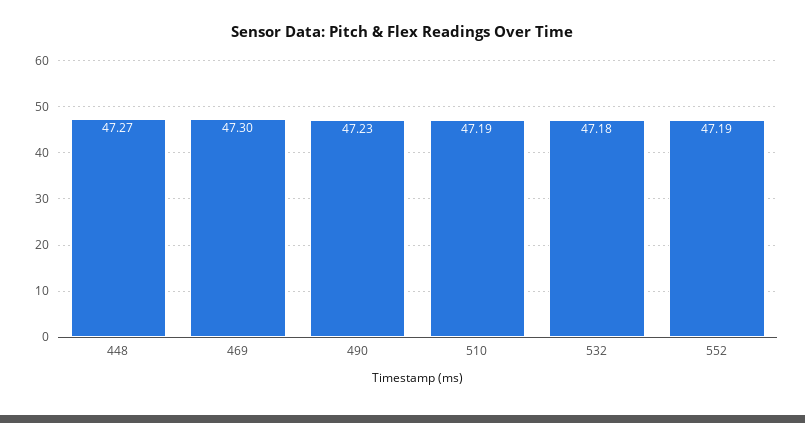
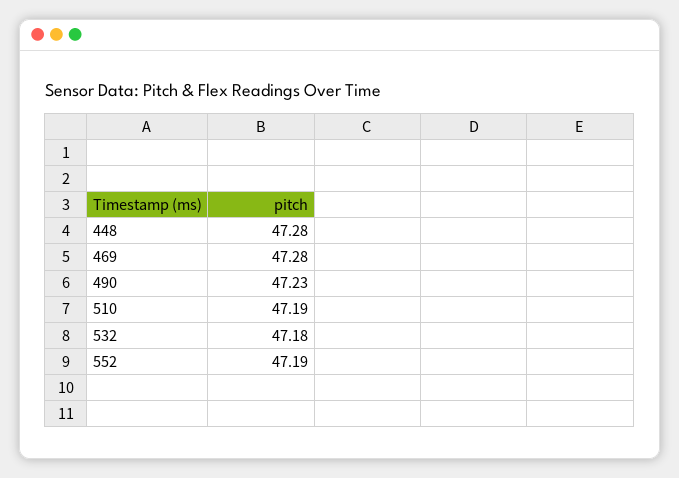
448: 47.27 -> 47.28
469: 47.3 -> 47.28

